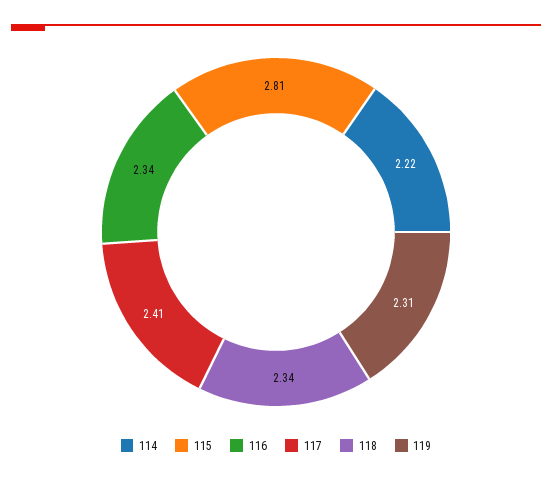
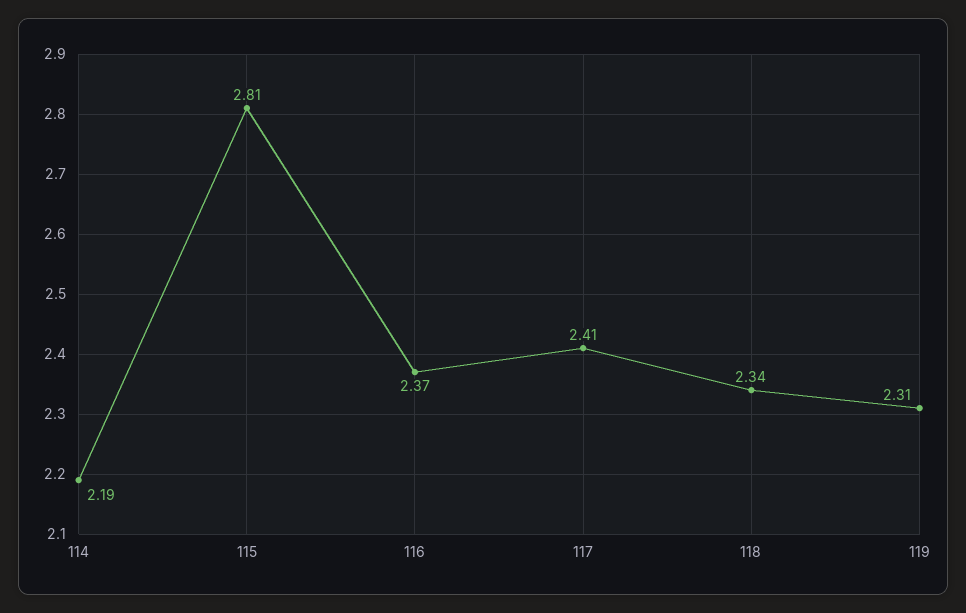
114: 2.22 -> 2.19
116: 2.34 -> 2.37

